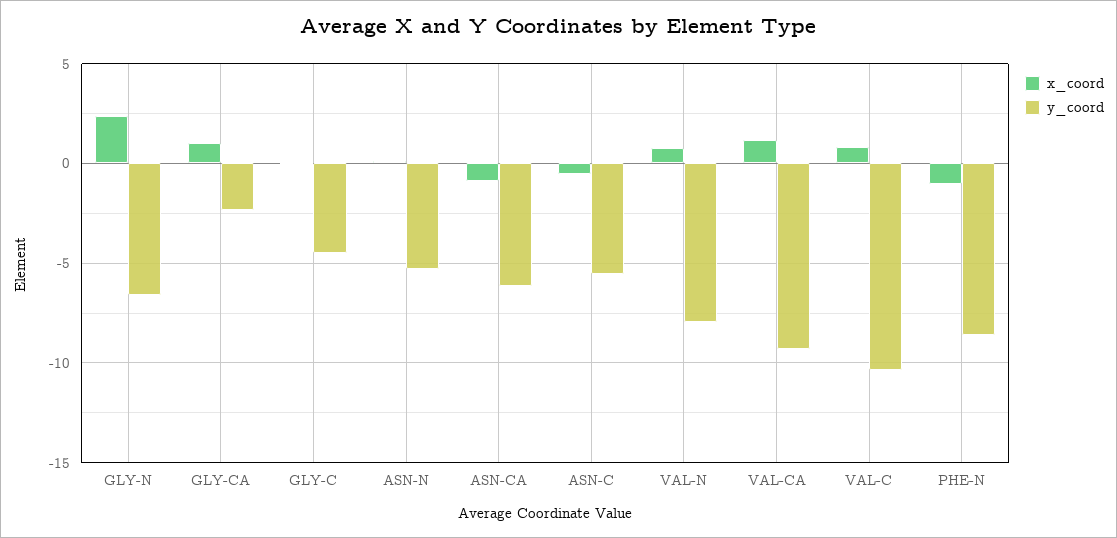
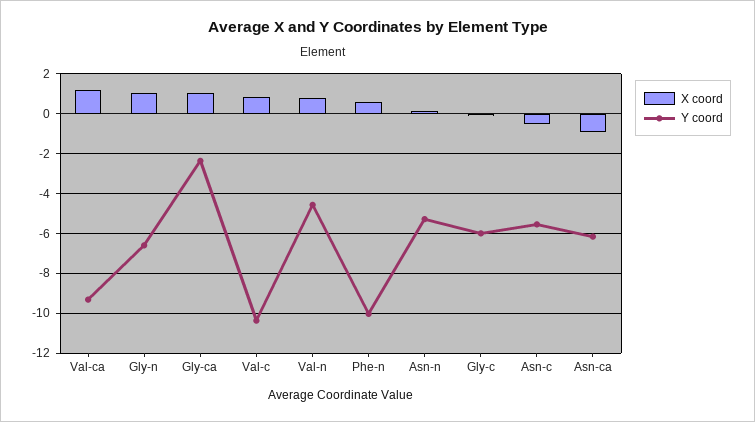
x_coord, GLY-N: 2.5 -> 1
y_coord, GLY-C: -4.5 -> -6
y_coord, VAL-N: -8 -> -4.5
x_coord, PHE-N: -1 -> 0.5
y_coord, PHE-N: -8.5 -> -10

